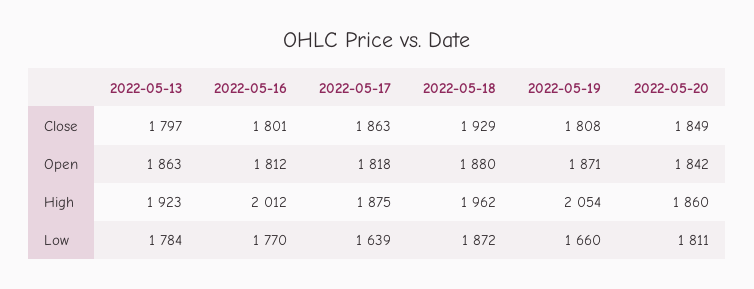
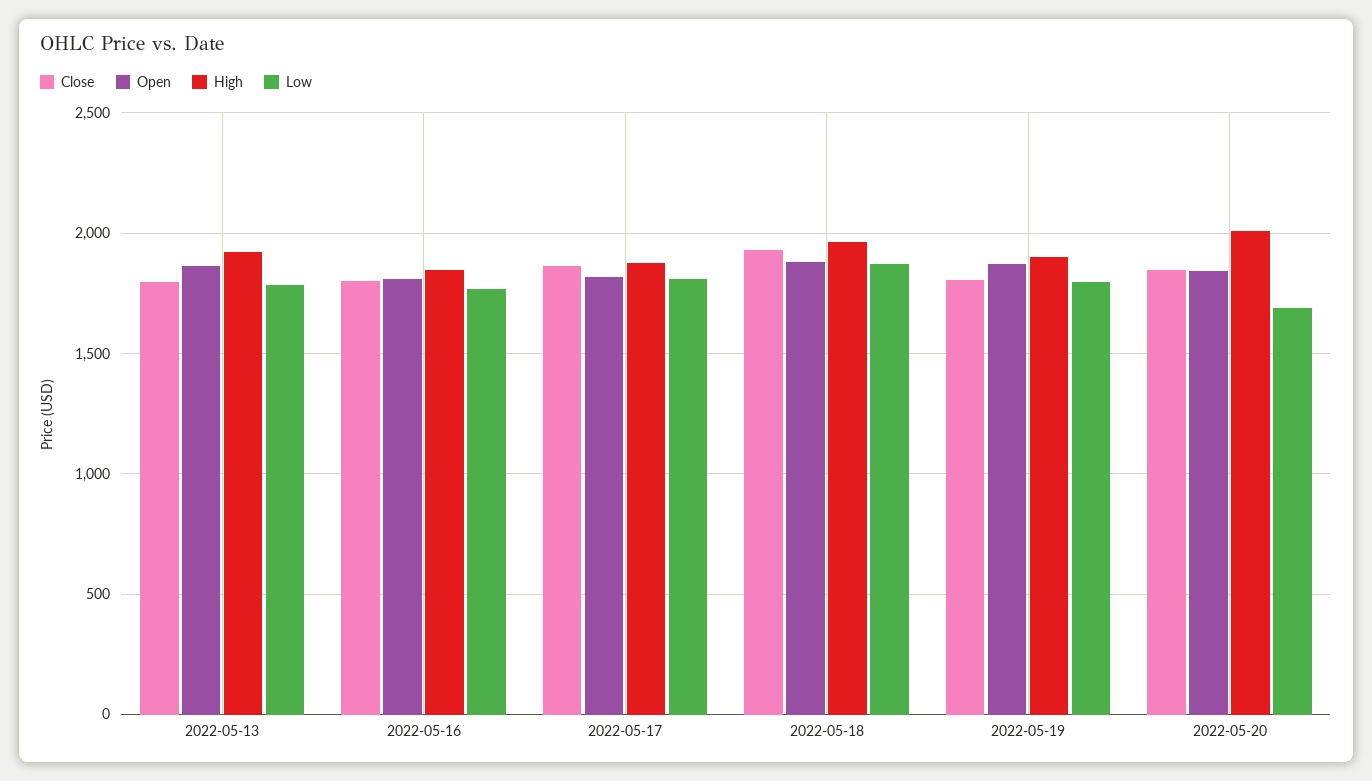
High, 2022-05-16: 2012 -> 1850
High, 2022-05-19: 2054 -> 1900
High, 2022-05-20: 1860 -> 2000
Low, 2022-05-17: 1639 -> 1800
Low, 2022-05-19: 1660 -> 1800
Low, 2022-05-20: 1811 -> 1700

